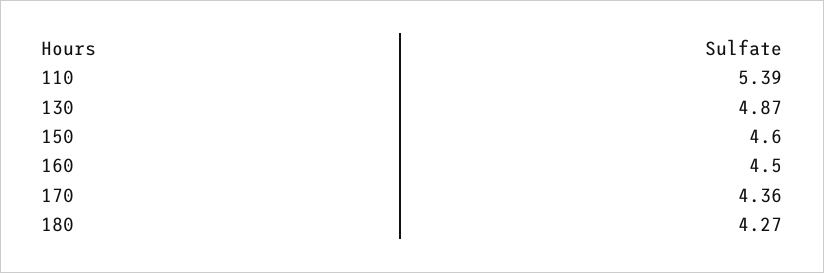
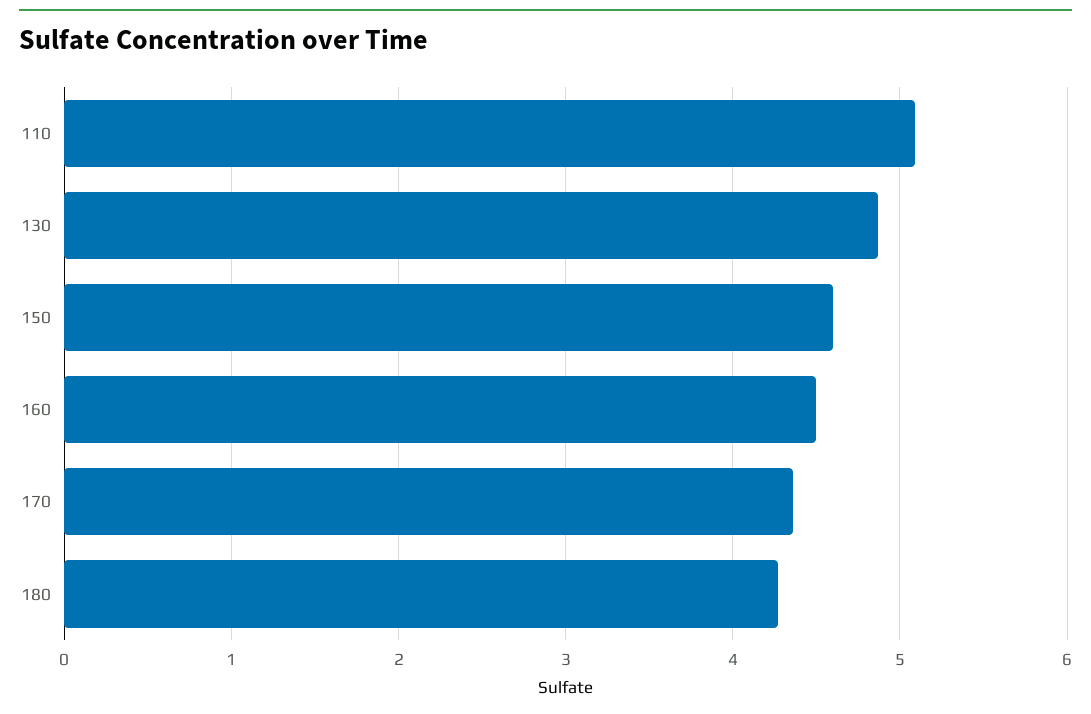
110: 5.39 -> 5.1

